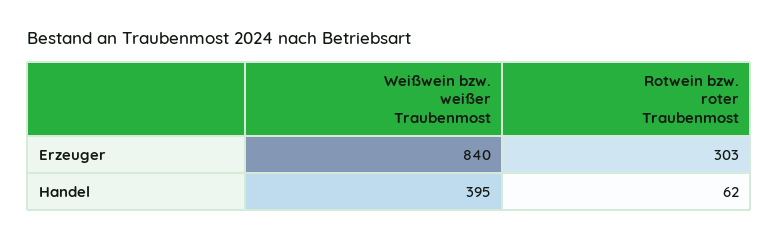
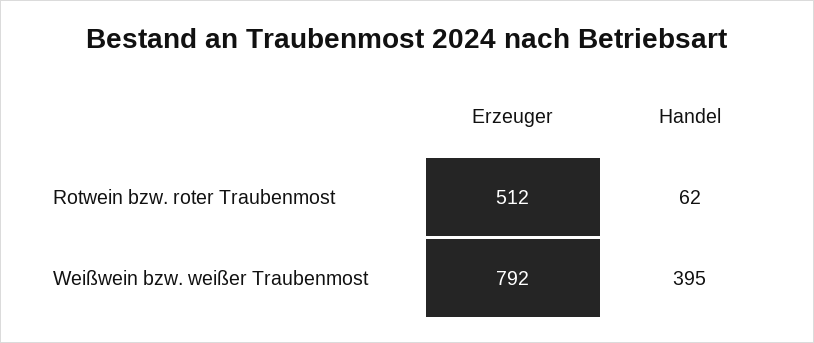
Weißwein bzw. weißer Traubenmost, Erzeuger: 840 -> 792
Rotwein bzw. roter Traubenmost, Erzeuger: 303 -> 512

